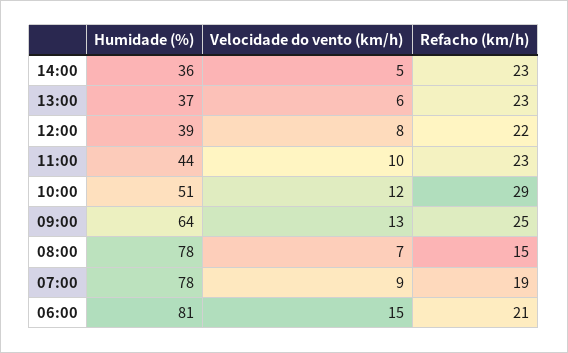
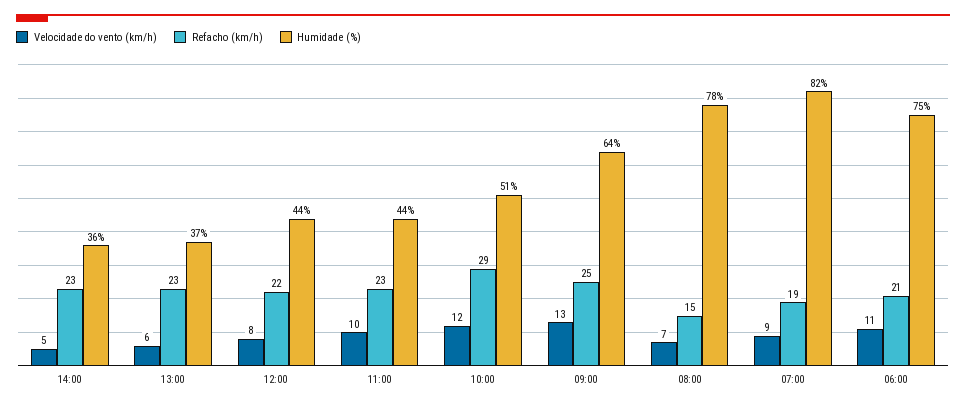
Humidade (%), 12:00: 39 -> 44
Humidade (%), 07:00: 78 -> 82
Humidade (%), 06:00: 81 -> 75
Velocidade do vento (km/h), 06:00: 15 -> 11

